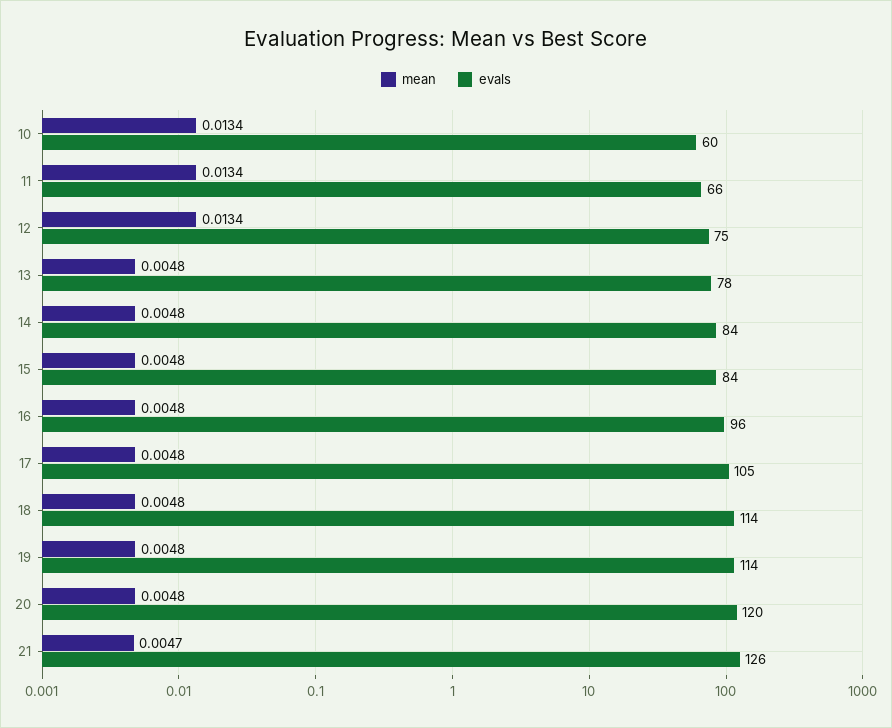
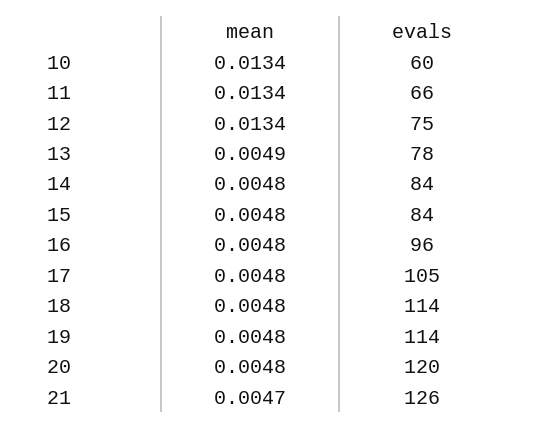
mean, 13: 0.0048 -> 0.0049

